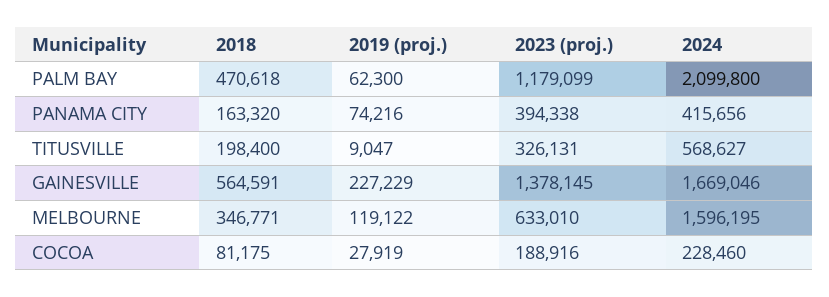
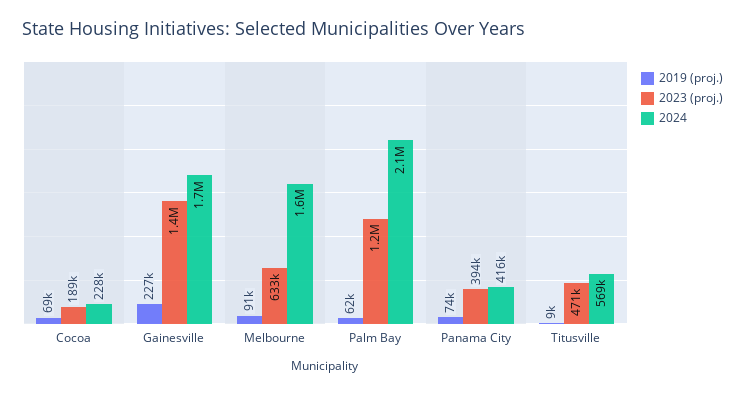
2018, PALM BAY: 470618 -> none
2018, PANAMA CITY: 163320 -> none
2018, TITUSVILLE: 198400 -> none
2023 (proj.), TITUSVILLE: 326131 -> 471000
2018, GAINESVILLE: 564591 -> none
2018, MELBOURNE: 346771 -> none
2019 (proj.), MELBOURNE: 119122 -> 91000
2018, COCOA: 81175 -> none
2019 (proj.), COCOA: 27919 -> 69000

